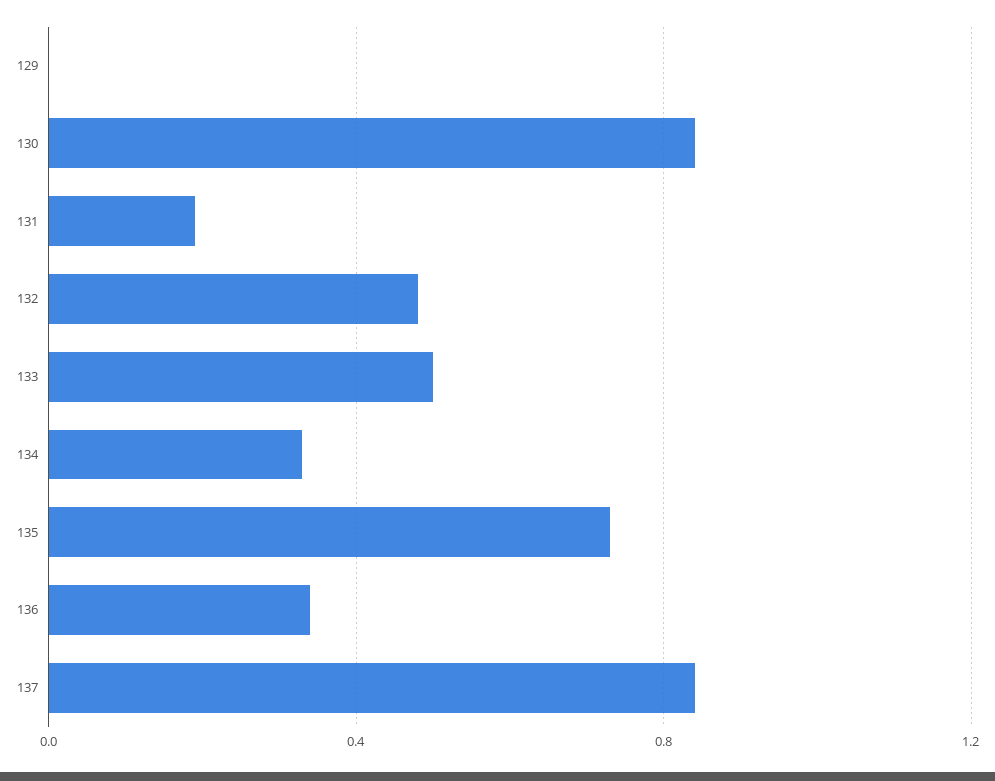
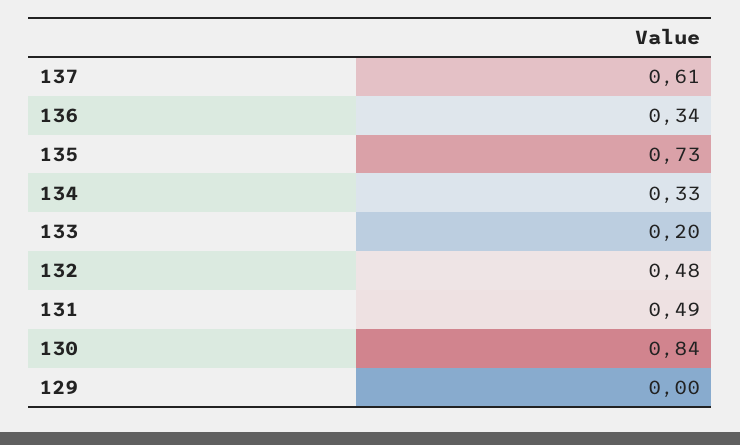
131: 0.2 -> 0.49
133: 0.5 -> 0.2
137: 0.85 -> 0.61

